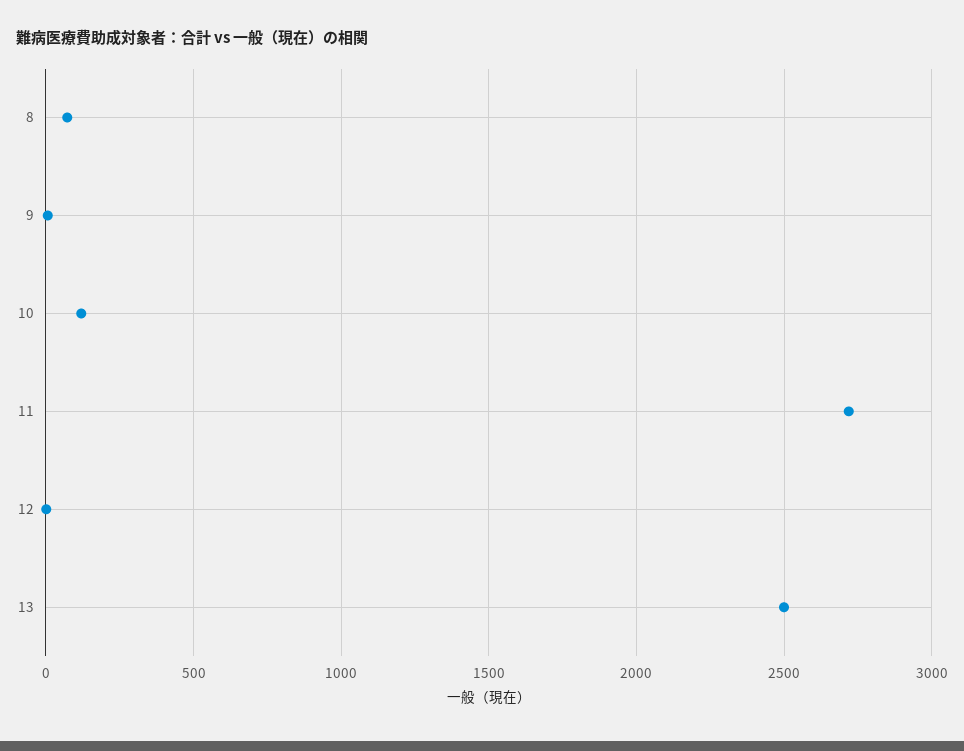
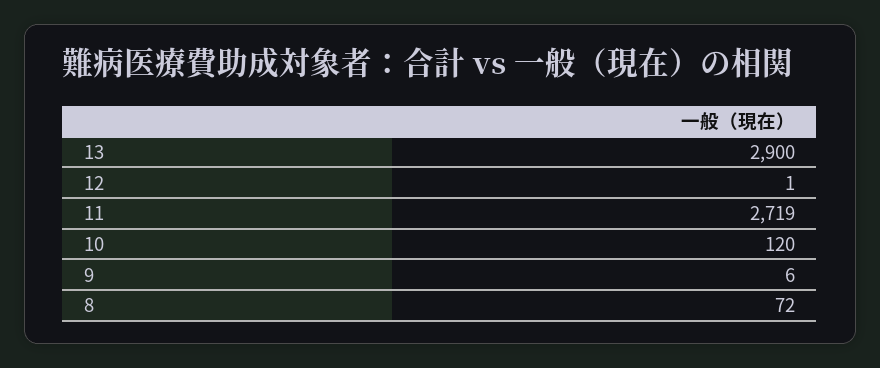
13: 2500 -> 2900

